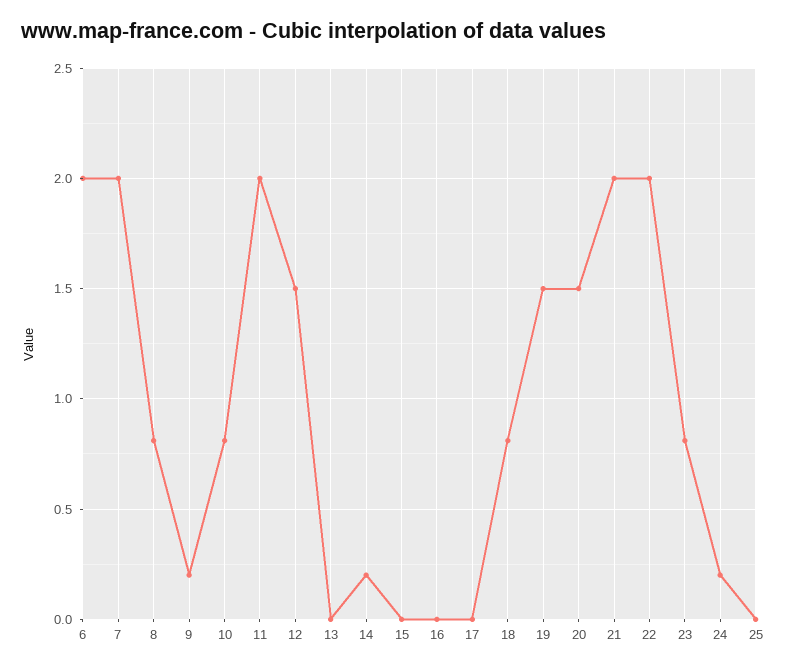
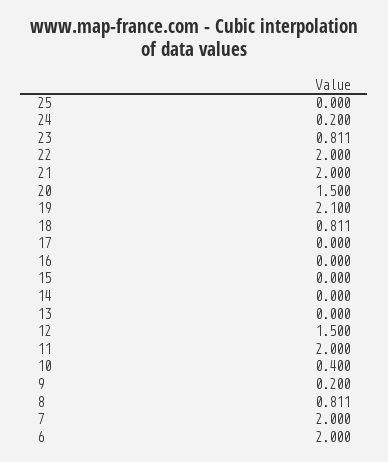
10: 0.8 -> 0.4
14: 0.2 -> 0
19: 1.5 -> 2.1

